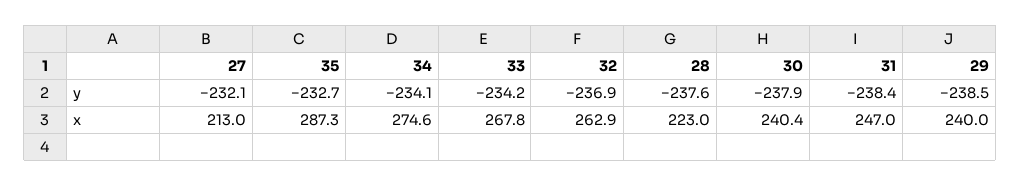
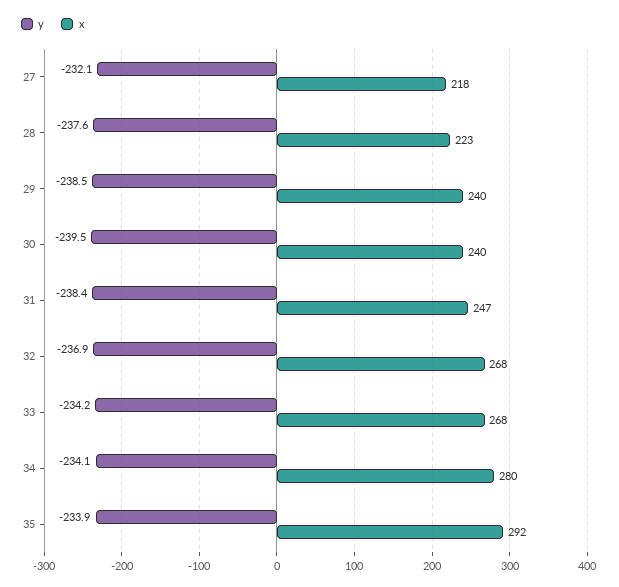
y, 35: -232.7 -> -233.9
y, 30: -237.9 -> -239.5
x, 27: 213 -> 218
x, 35: 287.3 -> 292
x, 34: 274.6 -> 280
x, 32: 262.9 -> 268

